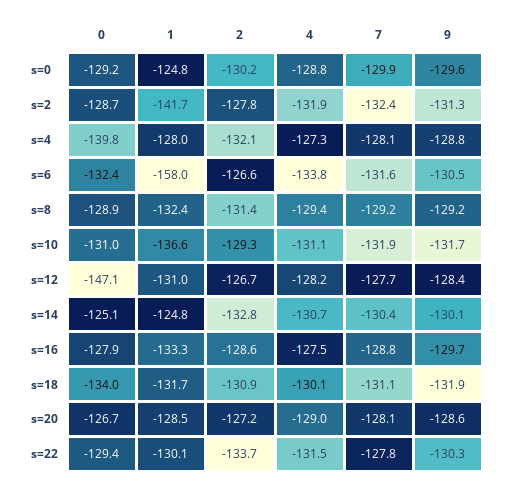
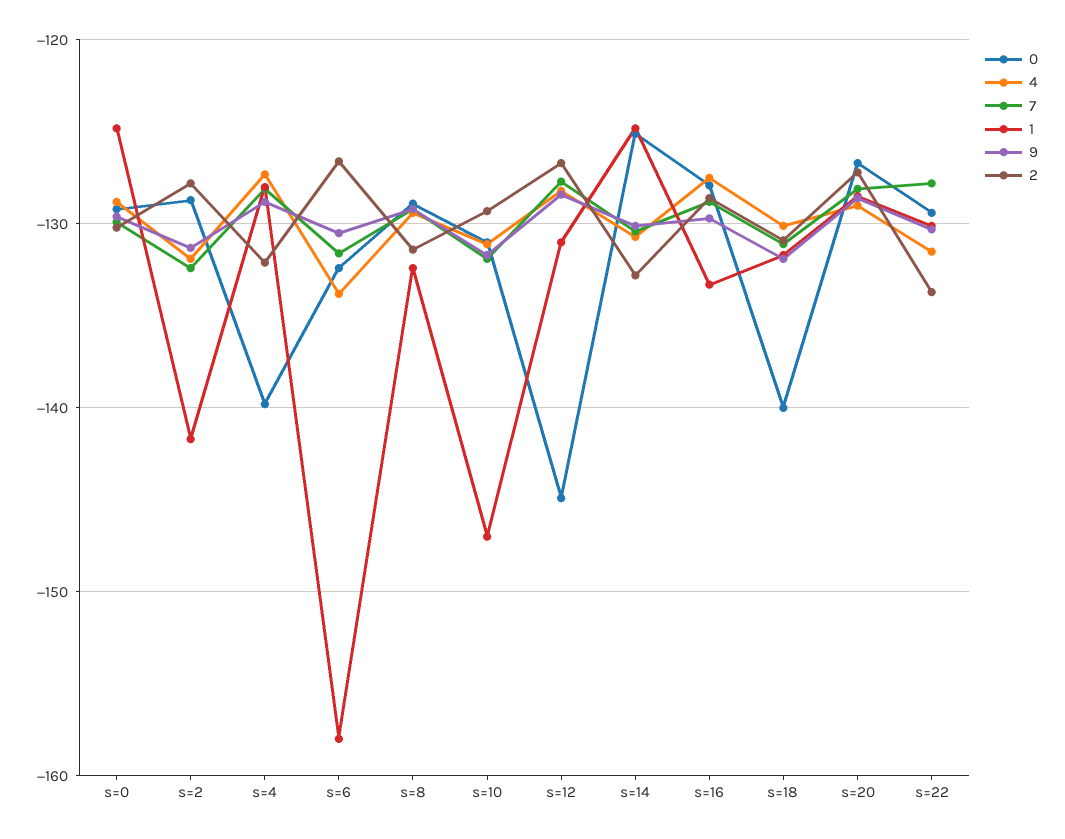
1, s=10: -136.6 -> -147
0, s=12: -147.1 -> -145
0, s=18: -134 -> -140

